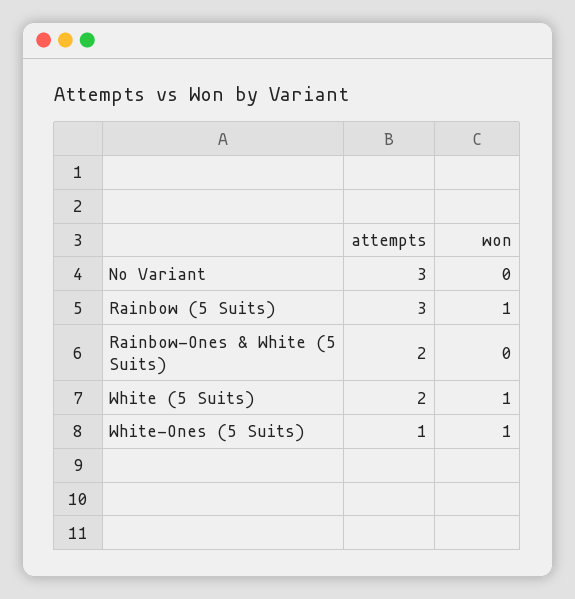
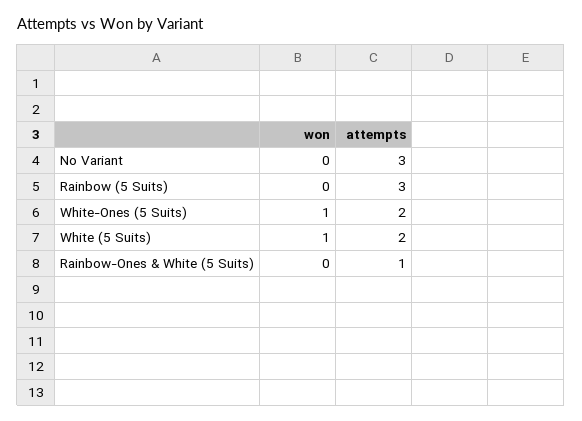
won, Rainbow (5 Suits): 1 -> 0
attempts, Rainbow-Ones & White (5 Suits): 2 -> 1
attempts, White-Ones (5 Suits): 1 -> 2

